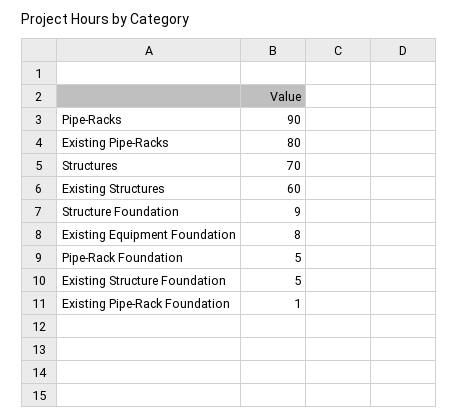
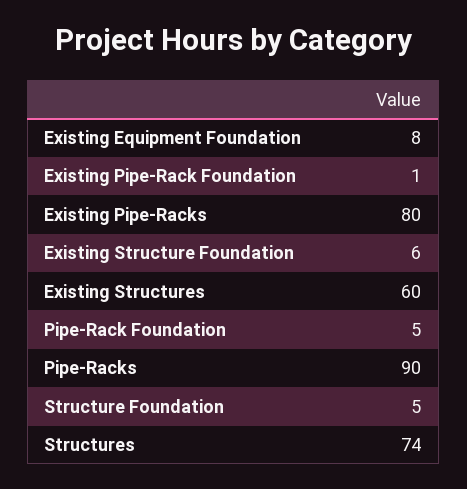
Structures: 70 -> 74
Structure Foundation: 9 -> 5
Existing Structure Foundation: 5 -> 6

